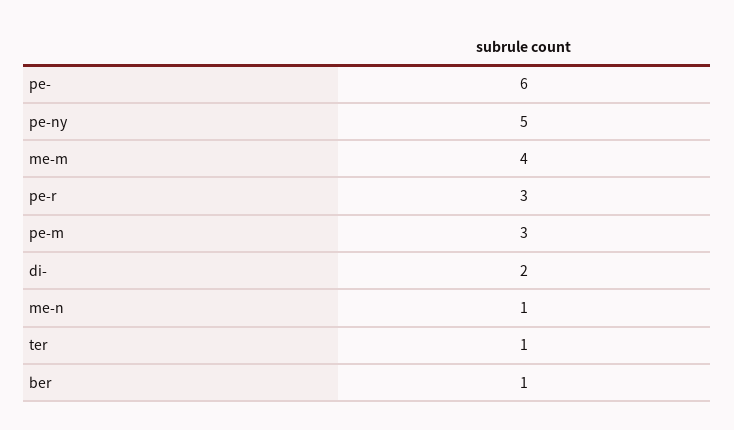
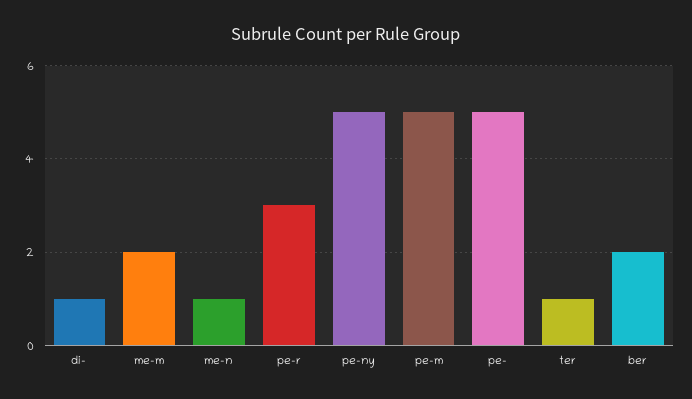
pe-: 6 -> 5
me-m: 4 -> 2
pe-m: 3 -> 5
di-: 2 -> 1
ber: 1 -> 2

